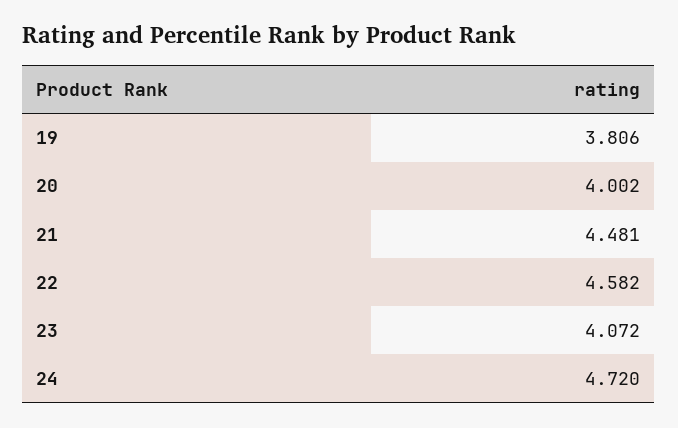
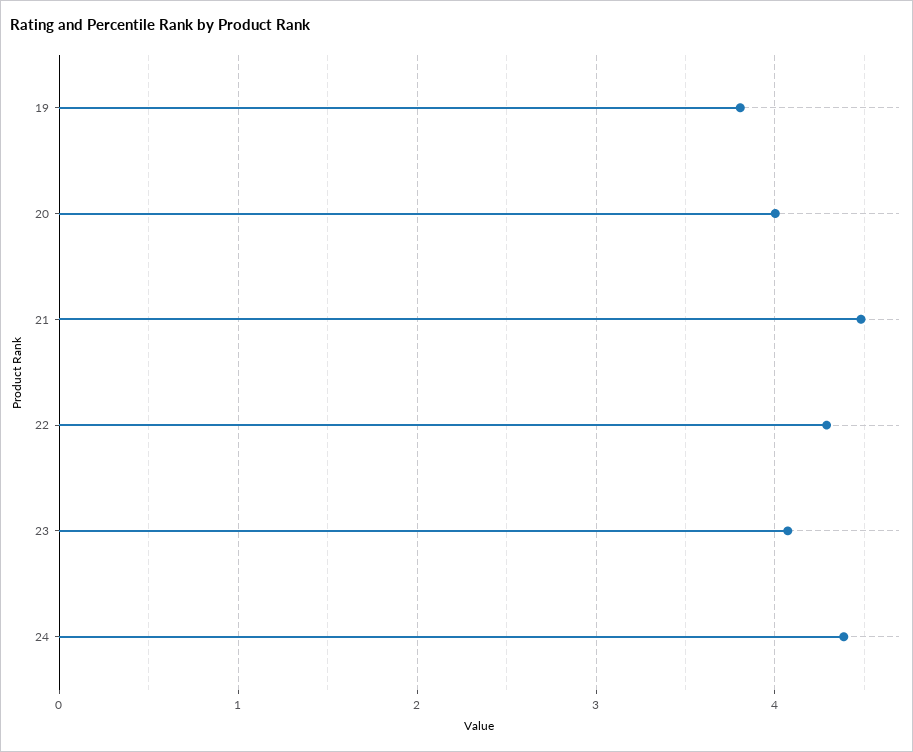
22: 4.582 -> 4.3
24: 4.72 -> 4.4

